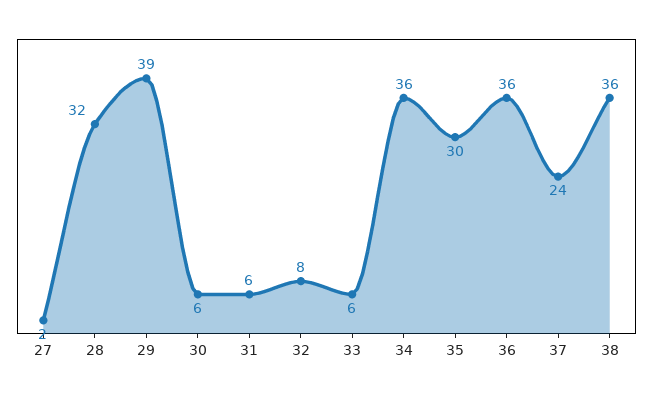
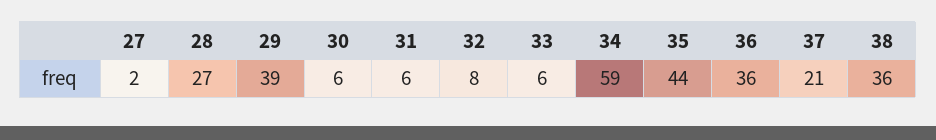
28: 32 -> 27
34: 36 -> 59
35: 30 -> 44
37: 24 -> 21

